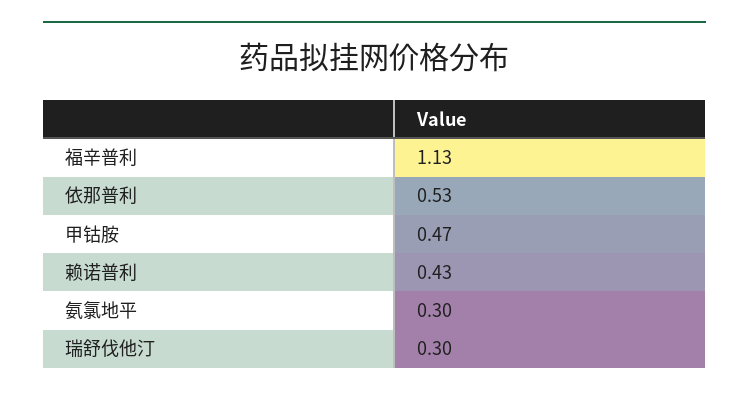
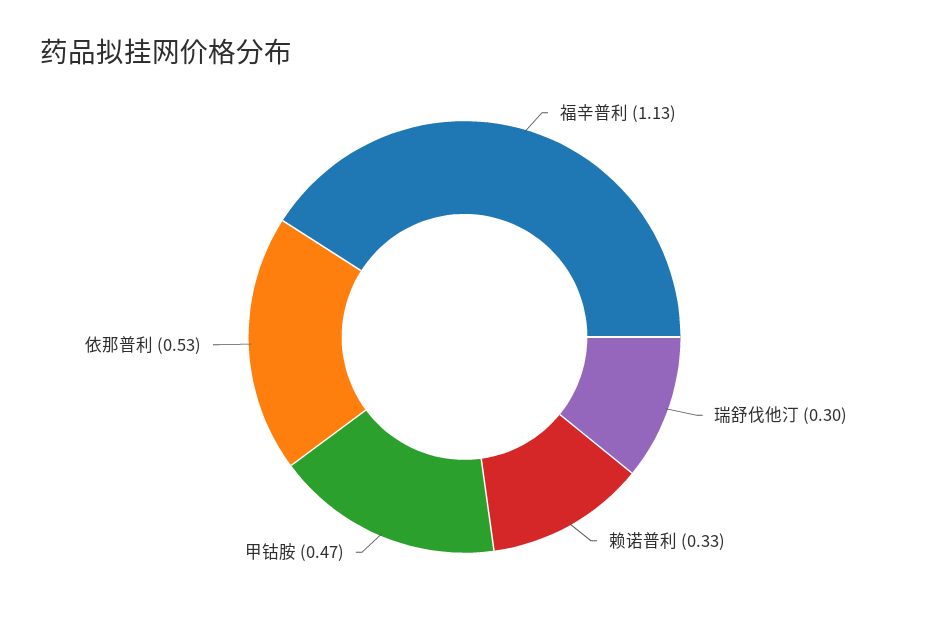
赖诺普利: 0.43 -> 0.33
氨氯地平: 0.3 -> none

